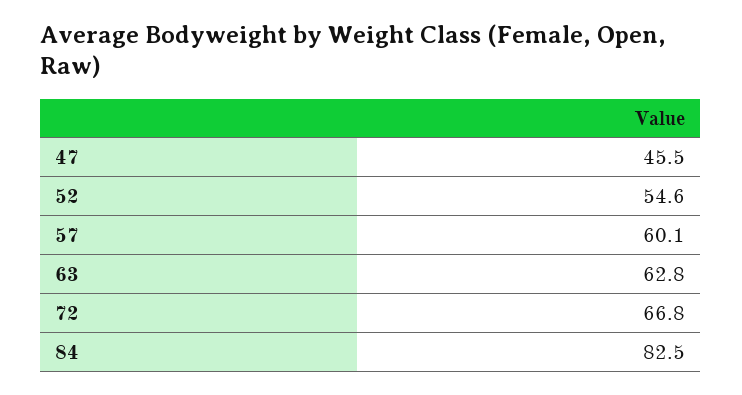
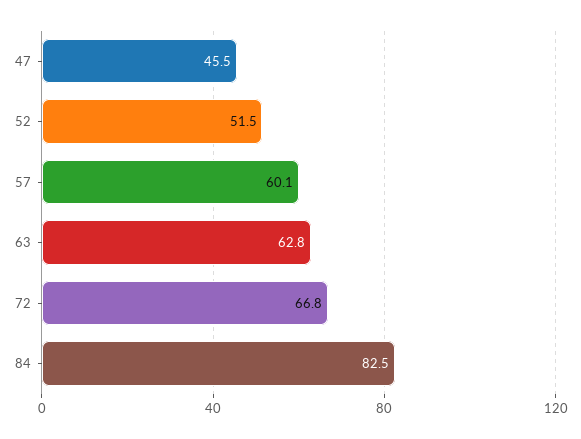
52: 54.6 -> 51.5

